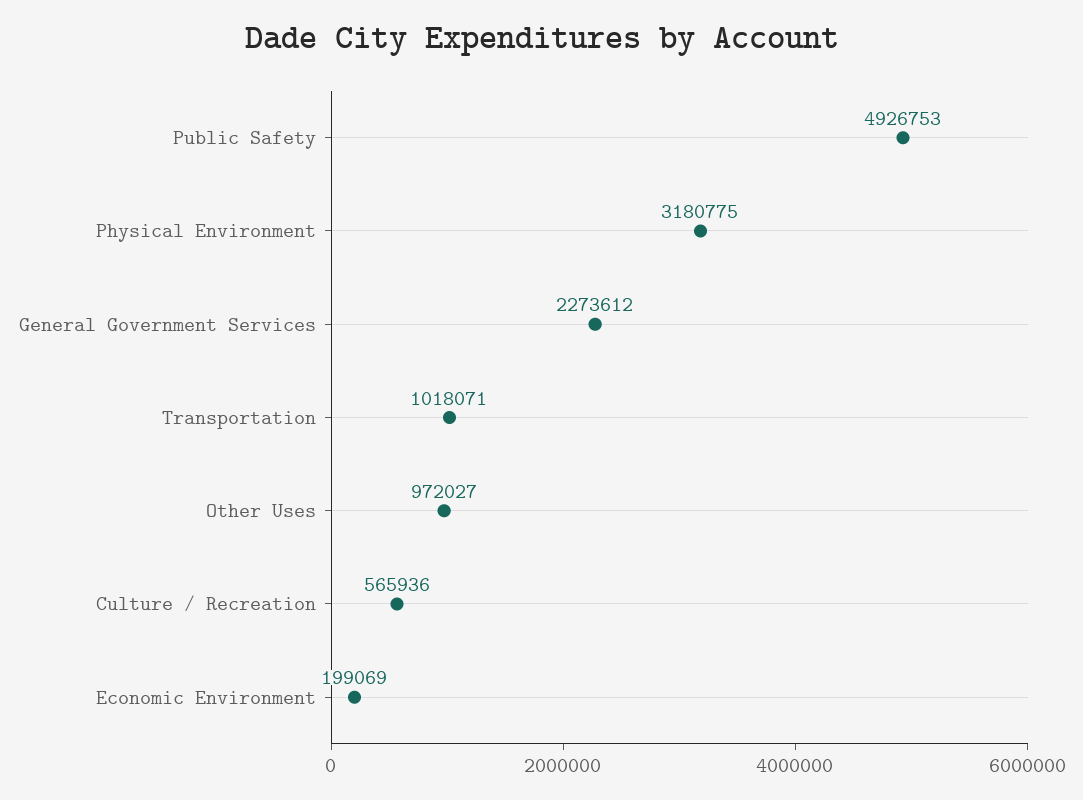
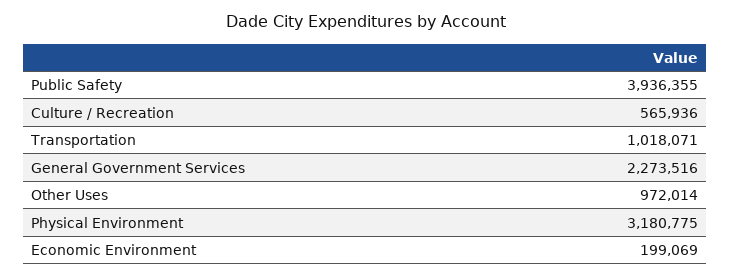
Public Safety: 4926753 -> 3936355
General Government Services: 2273612 -> 2273516
Other Uses: 972027 -> 972014

